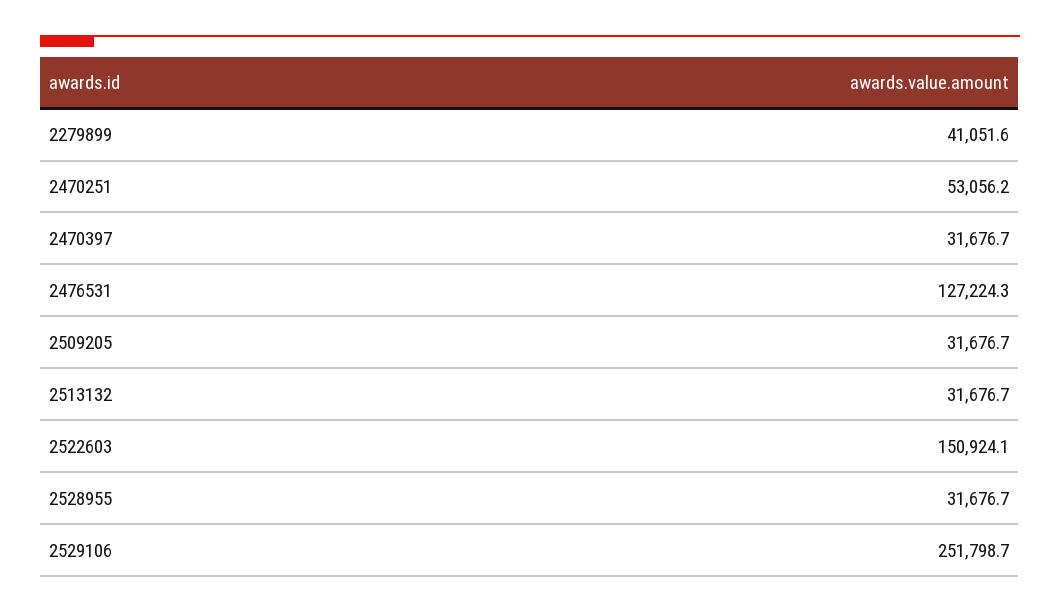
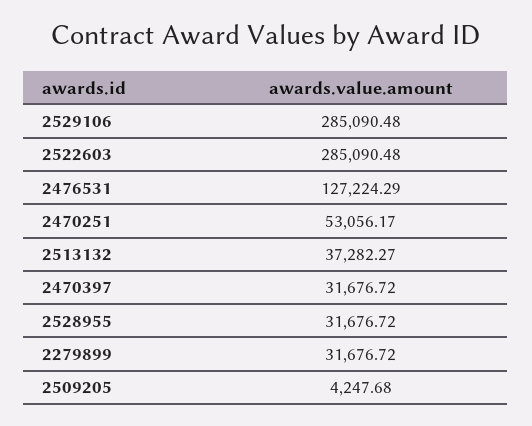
2279899: 41051.6 -> 31676.72
2509205: 31676.7 -> 4247.68
2513132: 31676.7 -> 37282.27
2522603: 150924.1 -> 285090.48
2529106: 251798.7 -> 285090.48

